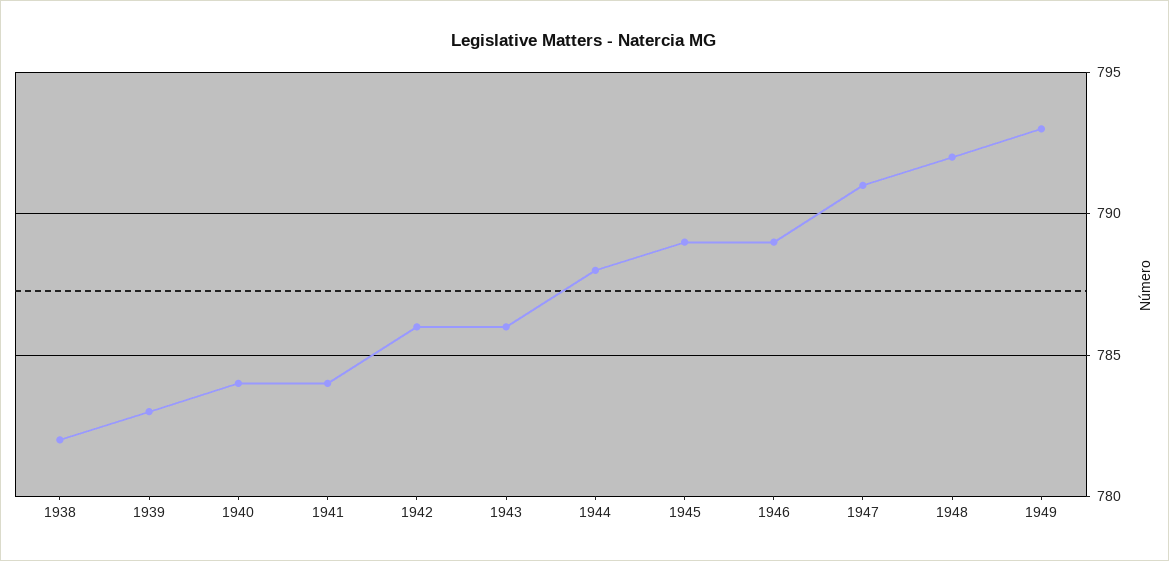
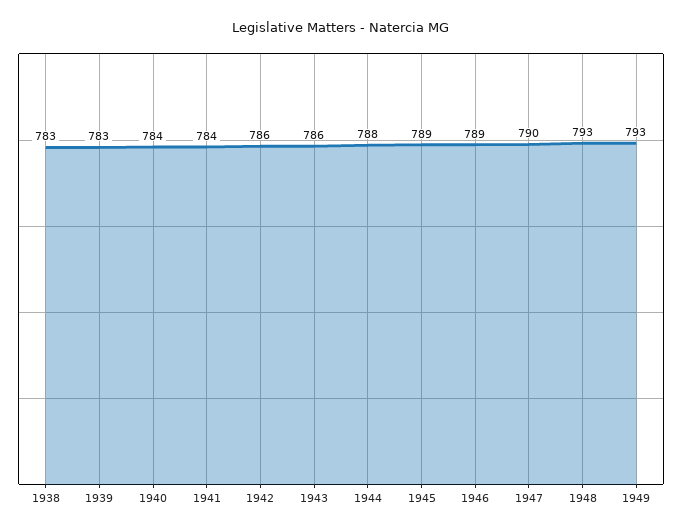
1938: 782 -> 783
1947: 791 -> 790
1948: 792 -> 793

